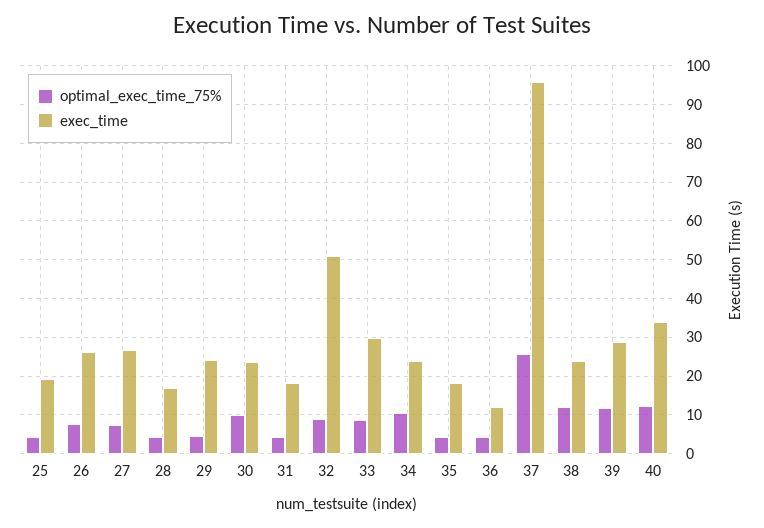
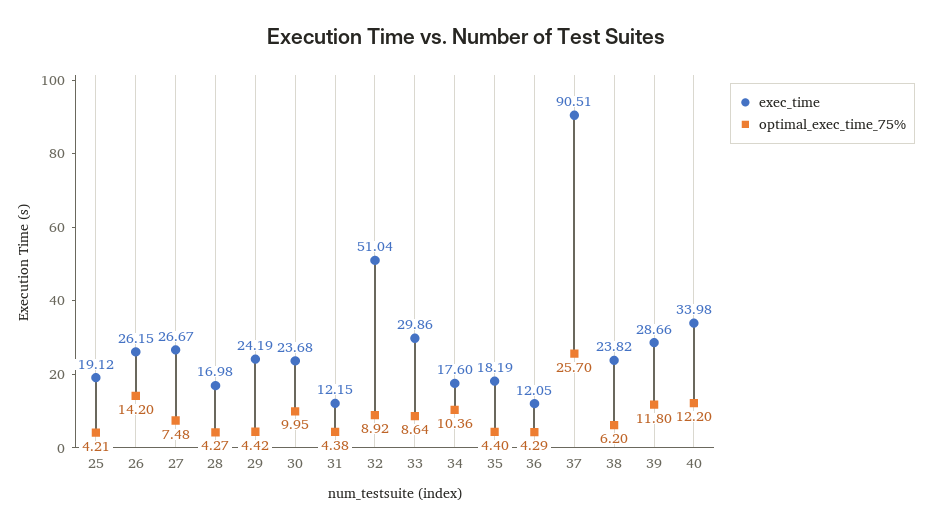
optimal_exec_time_75%, 26: 8 -> 14.2
exec_time, 31: 18 -> 12.15
exec_time, 34: 24 -> 17.6
exec_time, 37: 96 -> 90.51
optimal_exec_time_75%, 38: 12 -> 6.2

